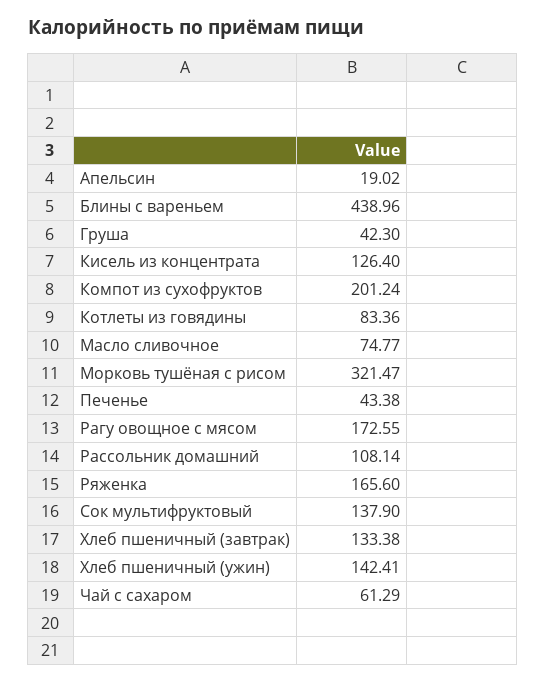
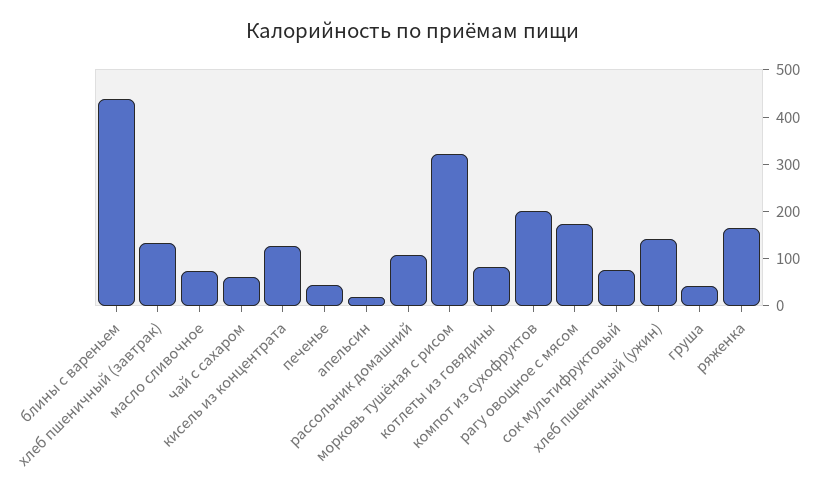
Сок мультифруктовый: 137.9 -> 80

